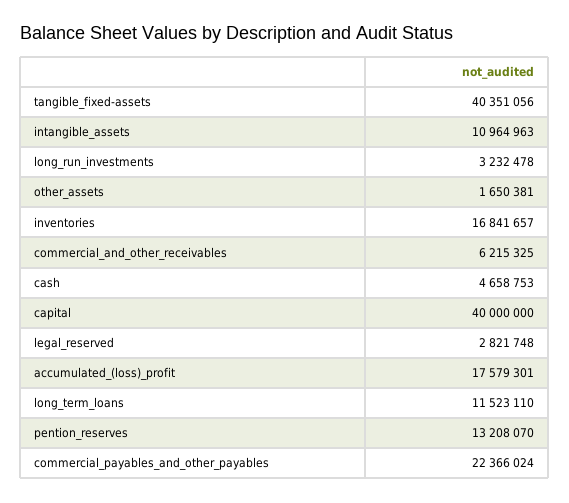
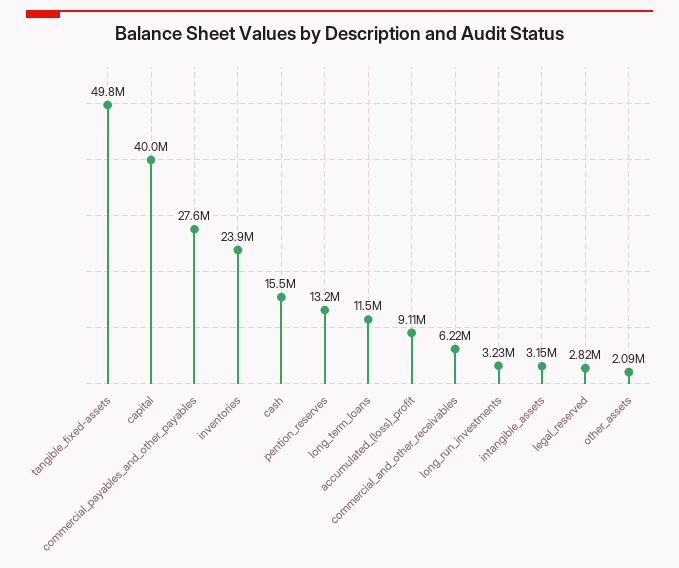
tangible_fixed-assets: 40351056 -> 49800000
intangible_assets: 10964963 -> 3150000
other_assets: 1650381 -> 2090000
inventories: 16841657 -> 23900000
cash: 4658753 -> 15500000
accumulated_(loss)_profit: 17579301 -> 9110000
commercial_payables_and_other_payables: 22366024 -> 27600000

